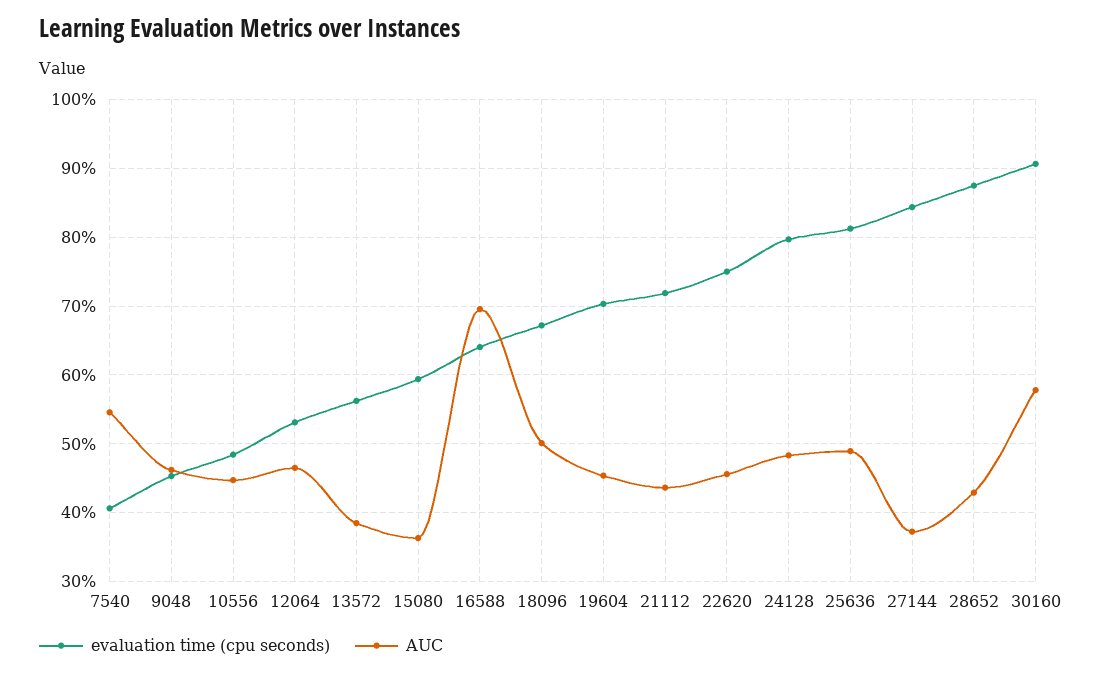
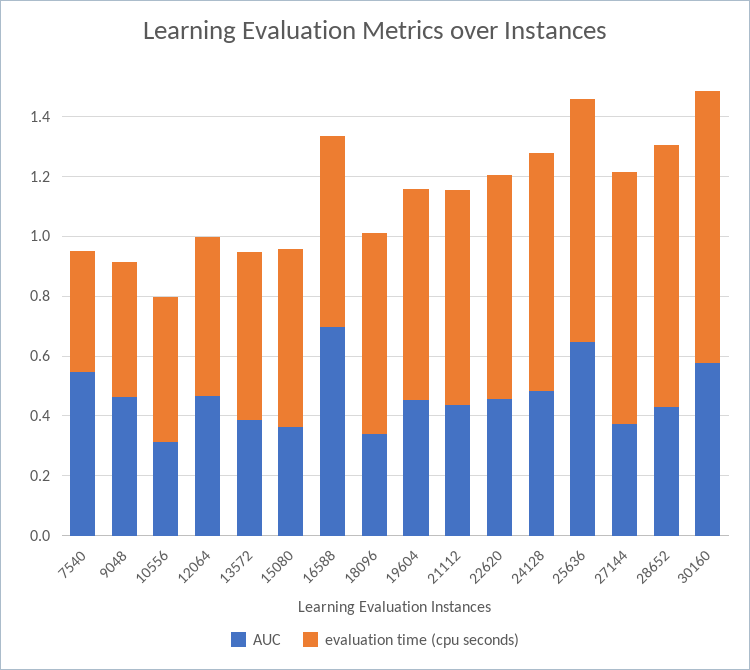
AUC, 10556: 0.45 -> 0.3
AUC, 18096: 0.5 -> 0.35
AUC, 25636: 0.49 -> 0.65

